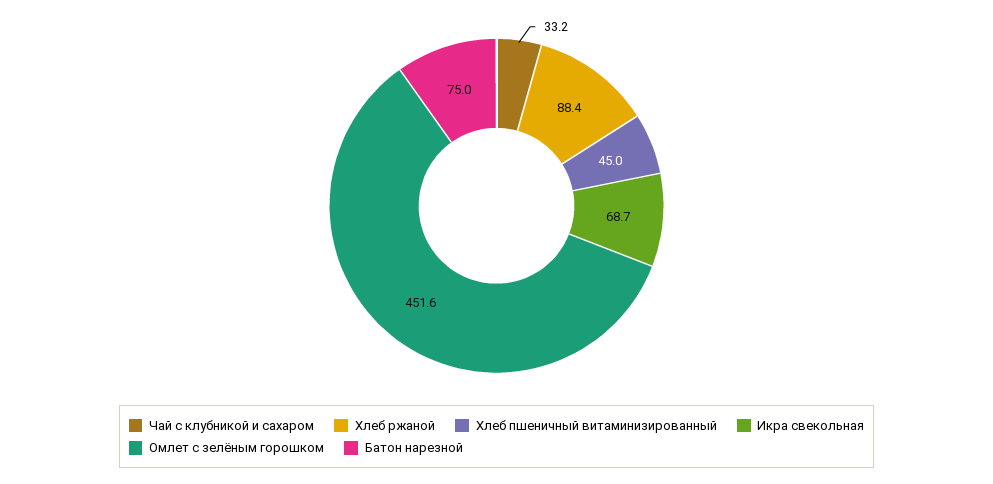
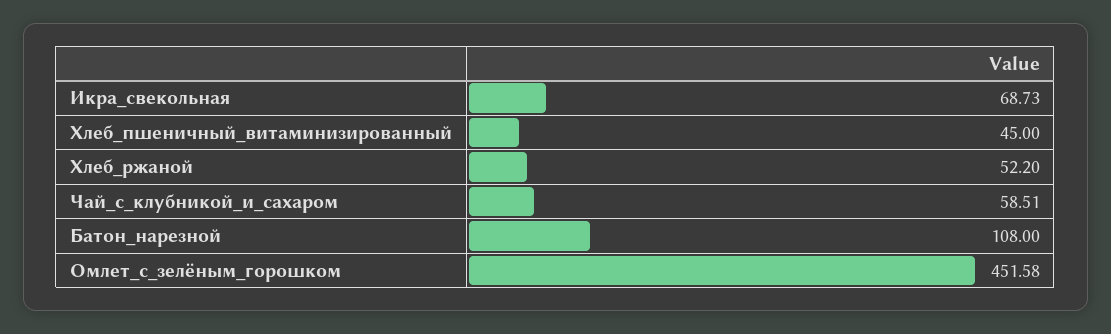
Чай с клубникой и сахаром: 33.2 -> 58.51
Хлеб ржаной: 88.4 -> 52.2
Батон нарезной: 75 -> 108

